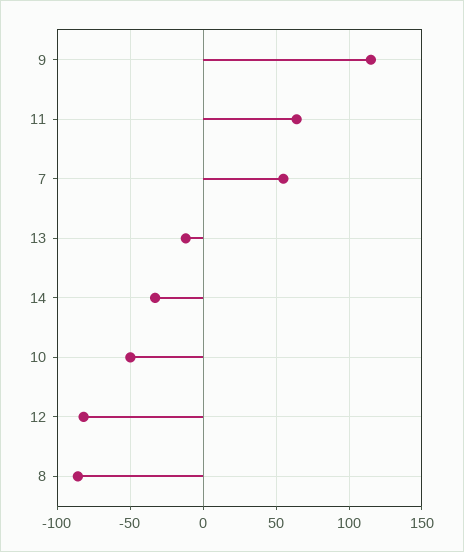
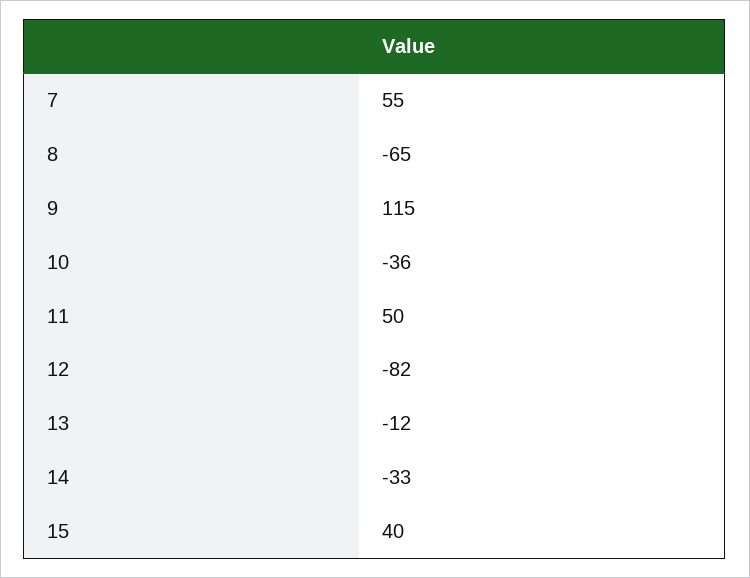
11: 65 -> 50
10: -50 -> -36
8: -85 -> -65
15: none -> 40

